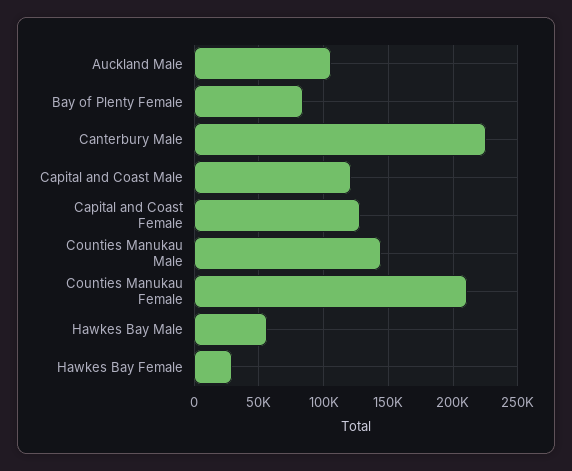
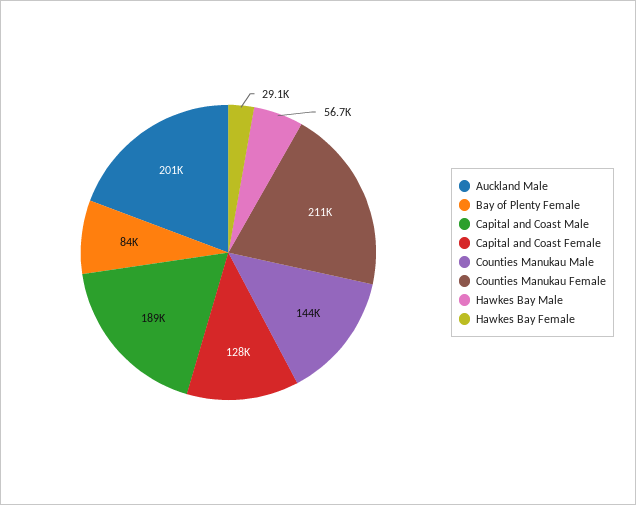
Auckland Male: 105000 -> 201000
Canterbury Male: 225000 -> none
Capital and Coast Male: 120000 -> 189000

